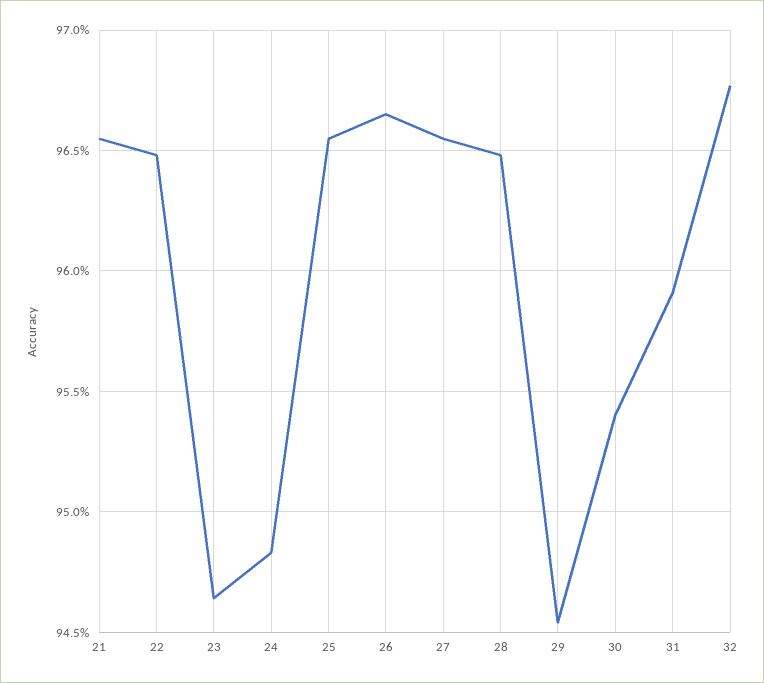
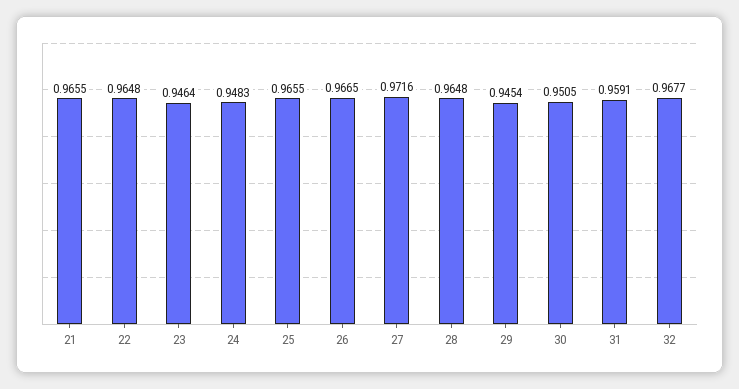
27: 0.9655 -> 0.9716
30: 0.954 -> 0.9505

